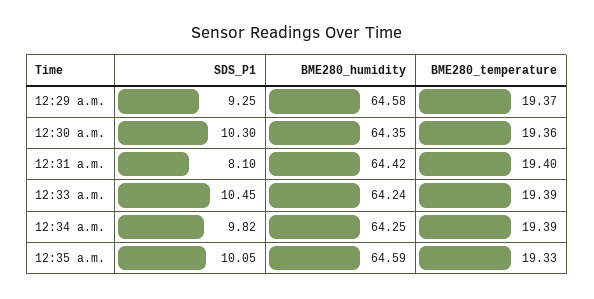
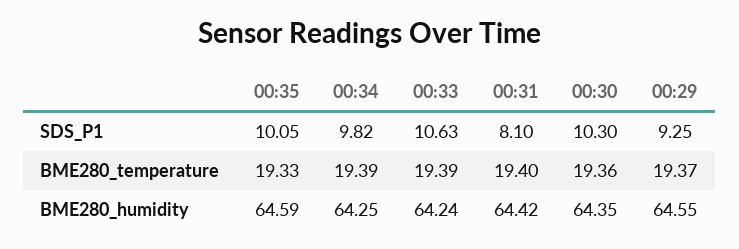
BME280_humidity, 12:29 a.m.: 64.58 -> 64.55
SDS_P1, 12:33 a.m.: 10.45 -> 10.63

